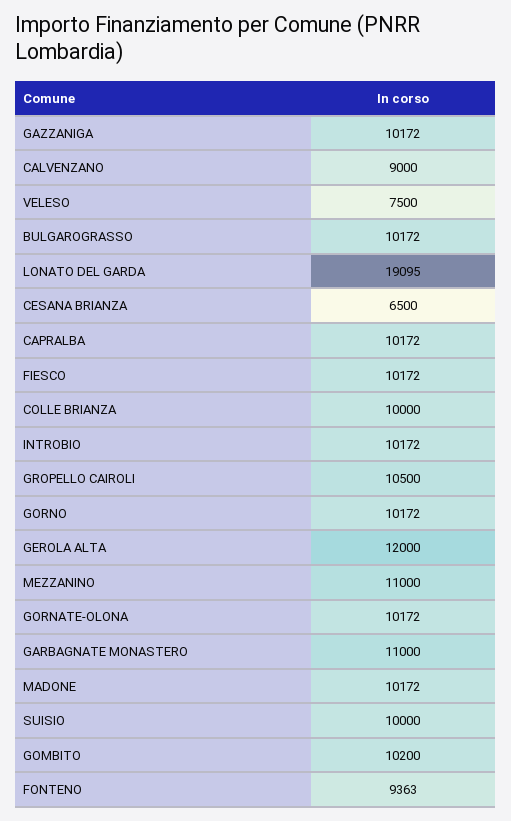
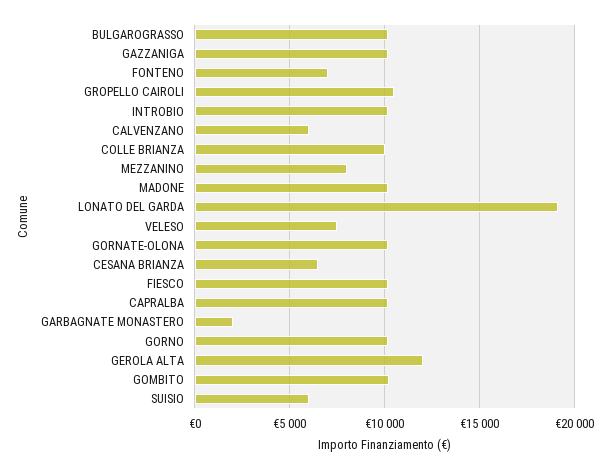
CALVENZANO: 9000 -> 6000
MEZZANINO: 11000 -> 8000
GARBAGNATE MONASTERO: 11000 -> 2000
SUISIO: 10000 -> 6000
FONTENO: 9363 -> 7000

